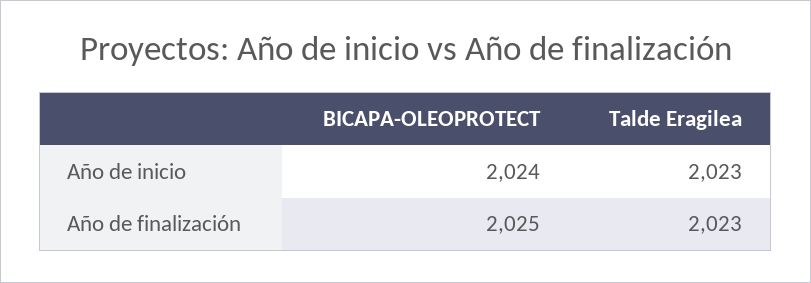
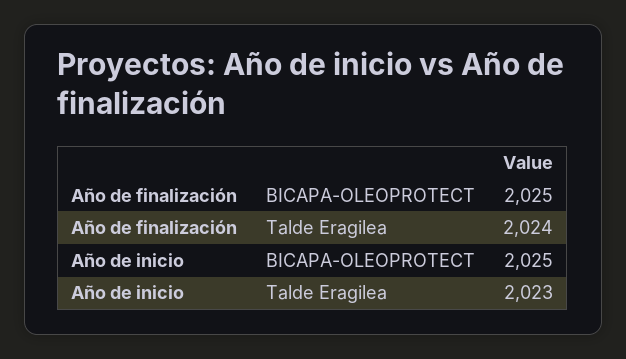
BICAPA-OLEOPROTECT, Año de inicio: 2024 -> 2025
Talde Eragilea, Año de finalización: 2023 -> 2024

